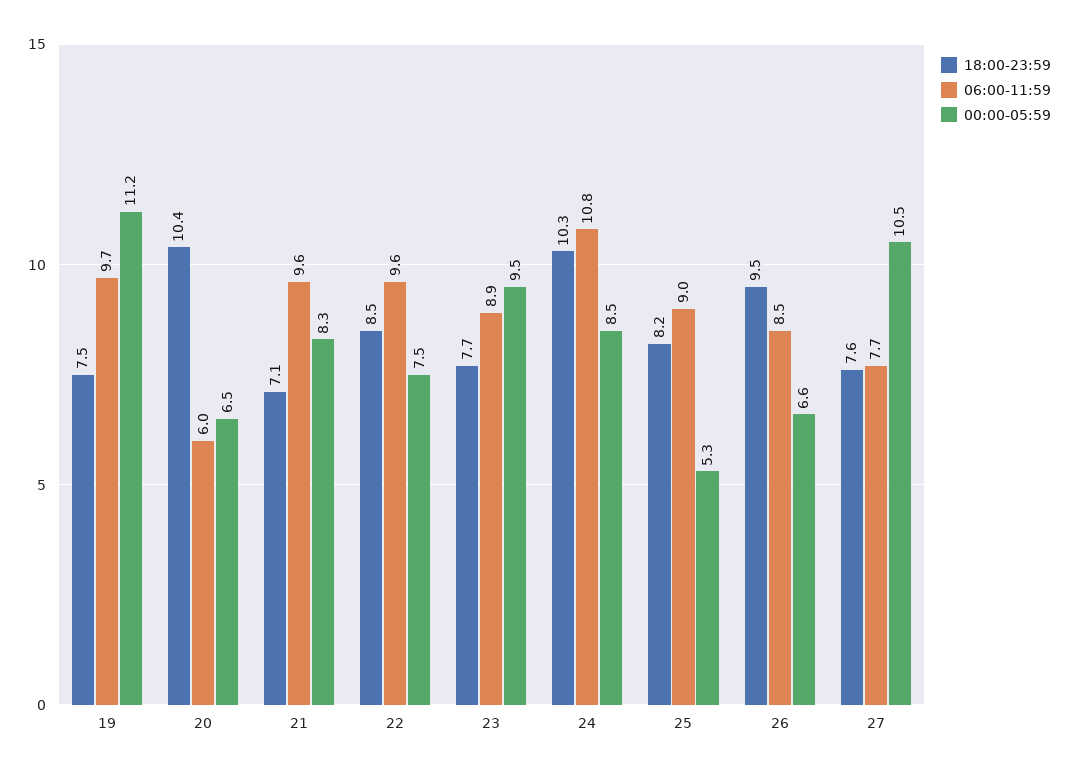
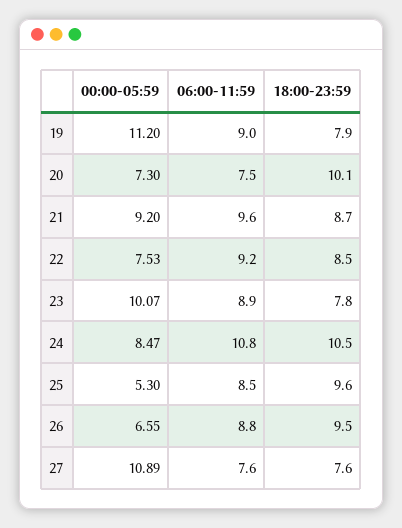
18:00-23:59, 19: 7.5 -> 7.9
06:00-11:59, 19: 9.7 -> 9
18:00-23:59, 20: 10.4 -> 10.1
06:00-11:59, 20: 6 -> 7.5
00:00-05:59, 20: 6.5 -> 7.3
18:00-23:59, 21: 7.1 -> 8.7
00:00-05:59, 21: 8.3 -> 9.2
06:00-11:59, 22: 9.6 -> 9.2
18:00-23:59, 23: 7.7 -> 7.8
00:00-05:59, 23: 9.5 -> 10.07
18:00-23:59, 24: 10.3 -> 10.5
18:00-23:59, 25: 8.2 -> 9.6
06:00-11:59, 25: 9 -> 8.5
06:00-11:59, 26: 8.5 -> 8.8
06:00-11:59, 27: 7.7 -> 7.6
00:00-05:59, 27: 10.5 -> 10.89

